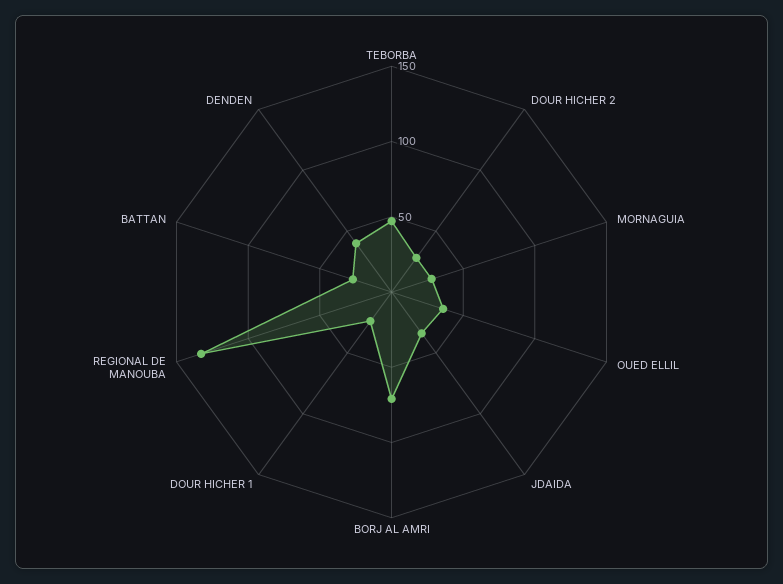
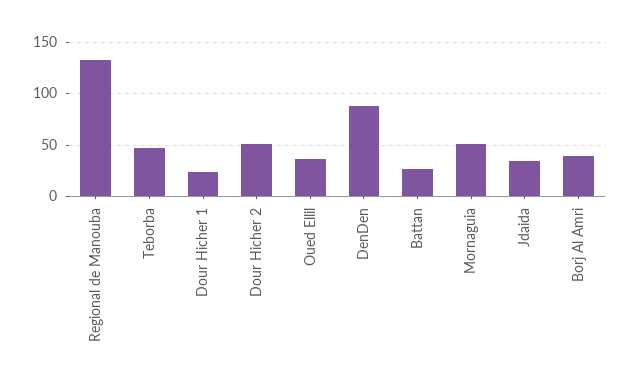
DOUR HICHER 2: 30 -> 50
MORNAGUIA: 30 -> 50
BORJ AL AMRI: 70 -> 40
DENDEN: 40 -> 90

